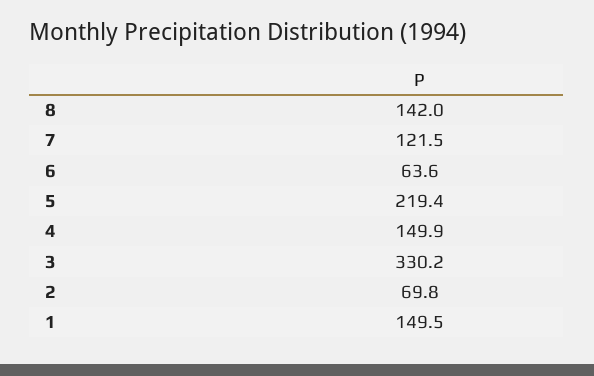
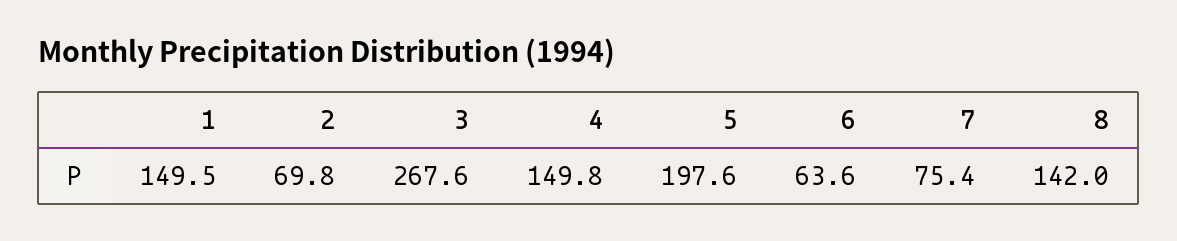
7: 121.5 -> 75.4
5: 219.4 -> 197.6
4: 149.9 -> 149.8
3: 330.2 -> 267.6

